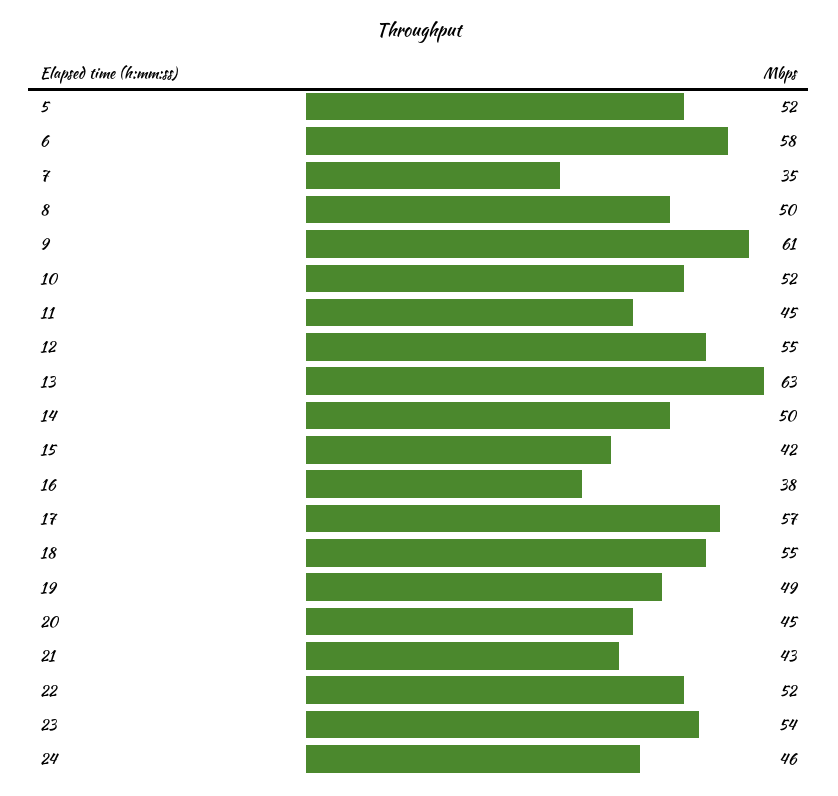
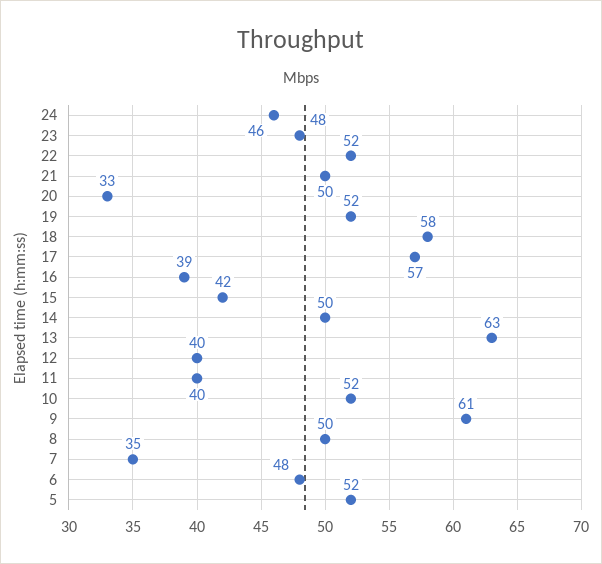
6: 58 -> 48
11: 45 -> 40
12: 55 -> 40
16: 38 -> 39
18: 55 -> 58
19: 49 -> 52
20: 45 -> 33
21: 43 -> 50
23: 54 -> 48

